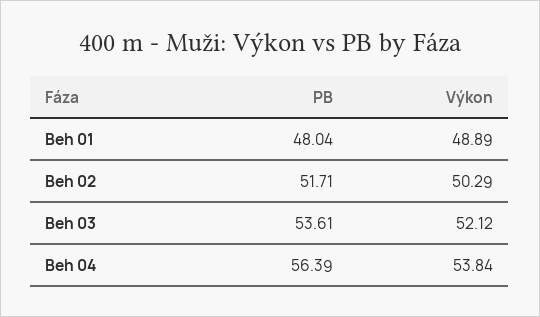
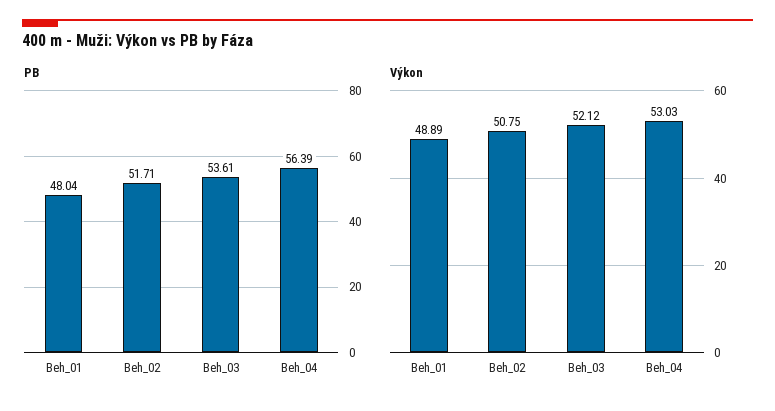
Výkon, Beh 02: 50.29 -> 50.75
Výkon, Beh 04: 53.84 -> 53.03

